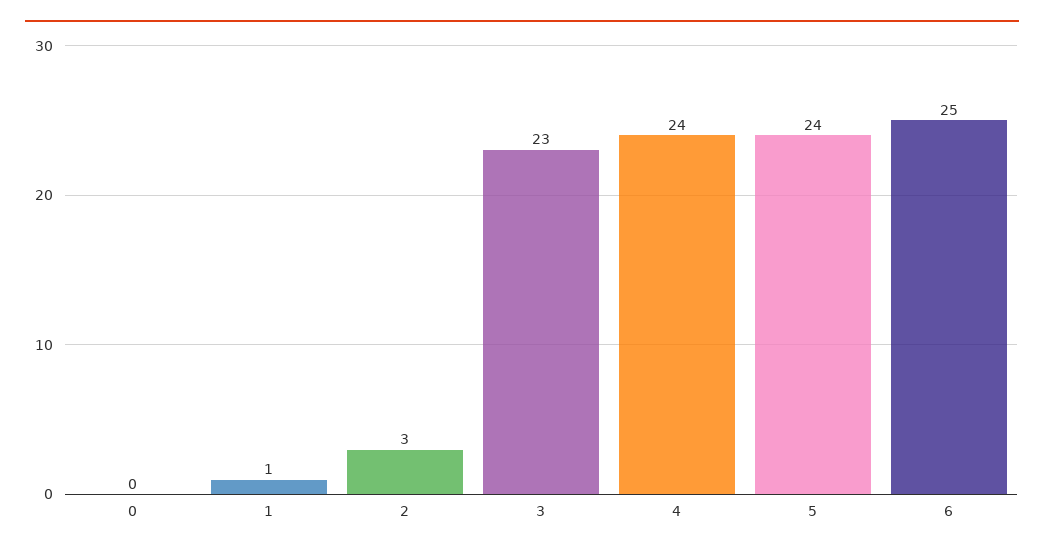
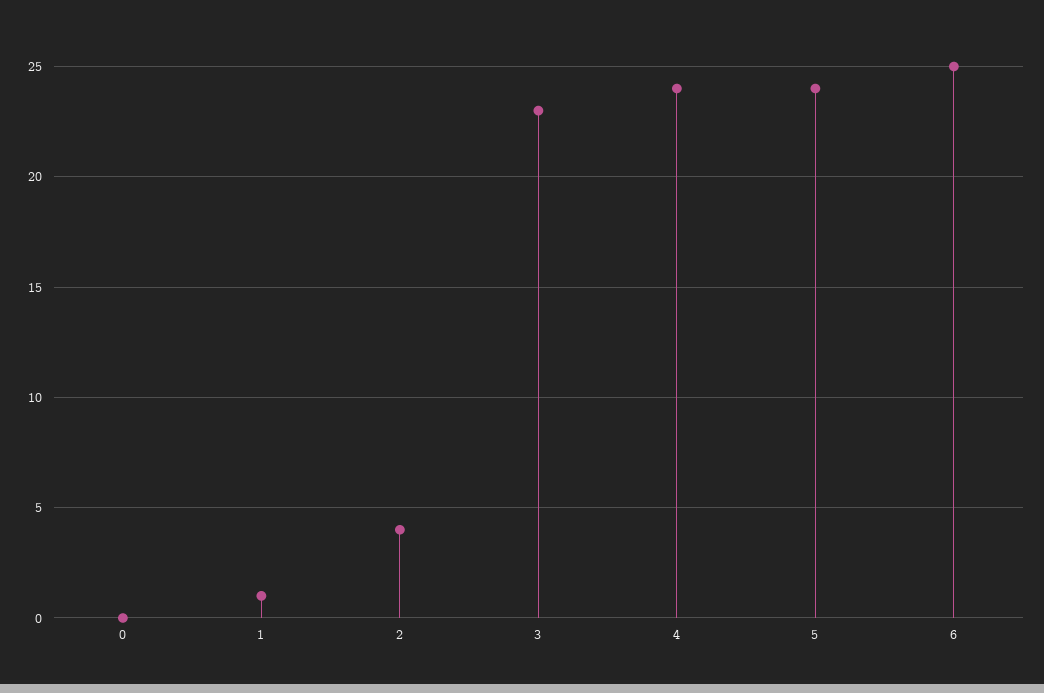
2: 3 -> 4

